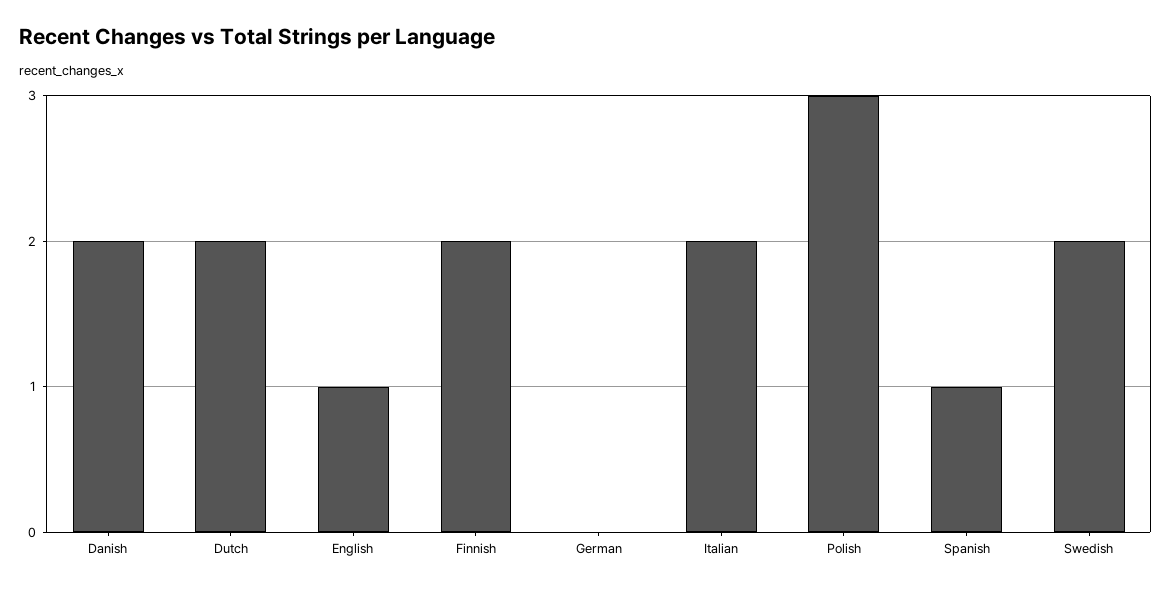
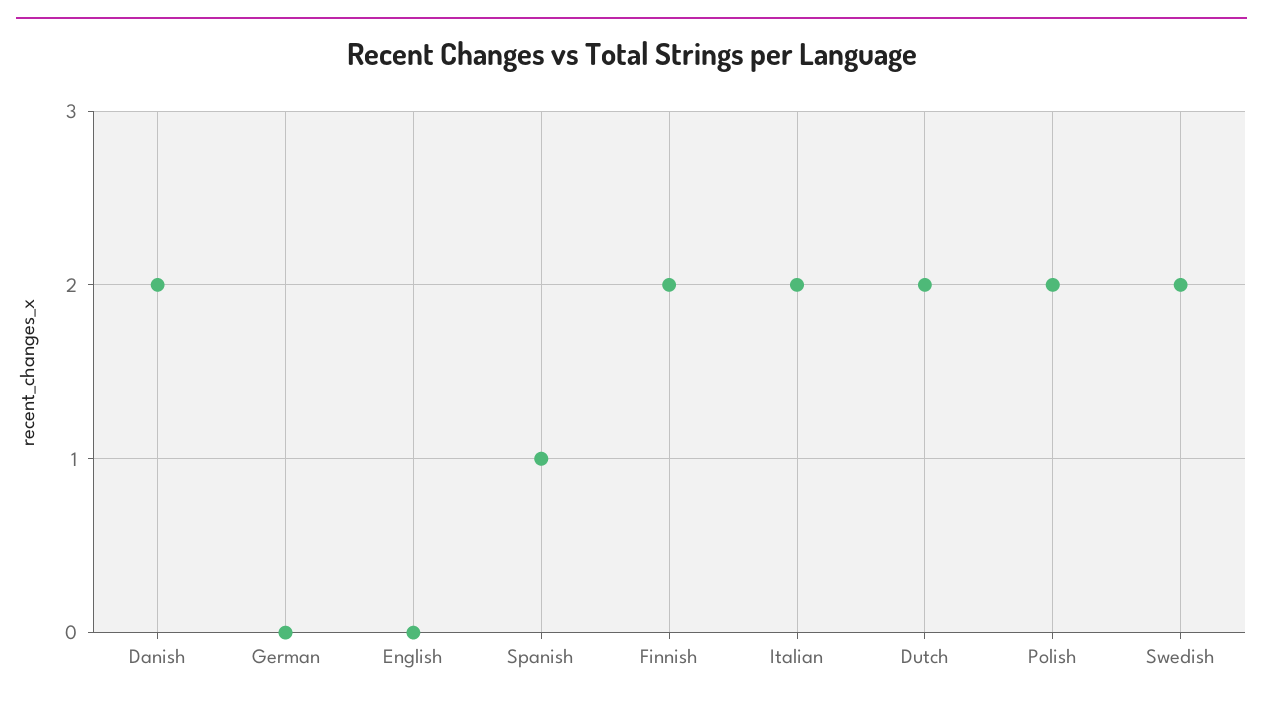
English: 1 -> 0
Polish: 3 -> 2

